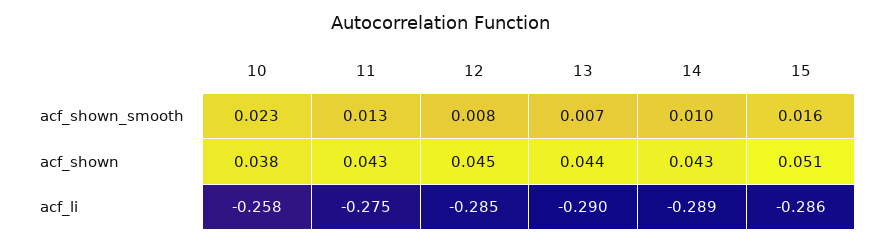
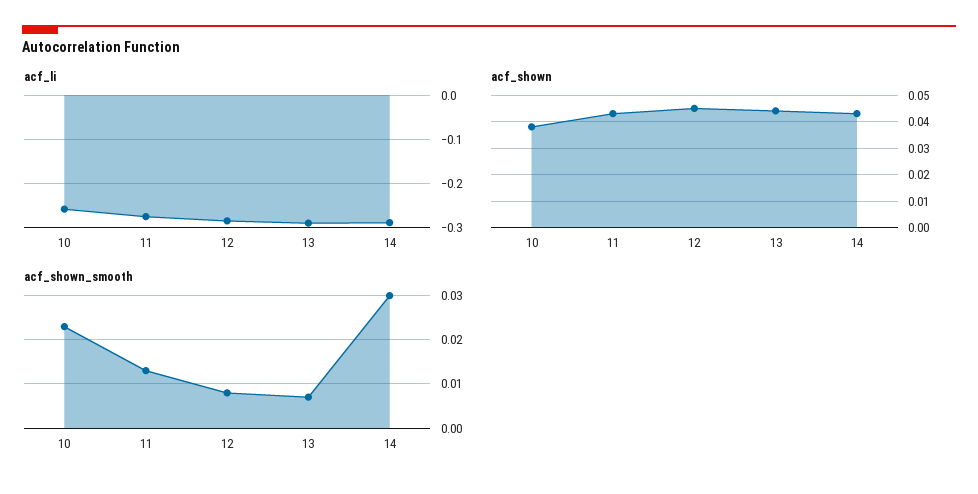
acf_shown_smooth, 14: 0.01 -> 0.03
acf_shown_smooth, 15: 0.016 -> none
acf_shown, 15: 0.051 -> none
acf_li, 15: -0.286 -> none

